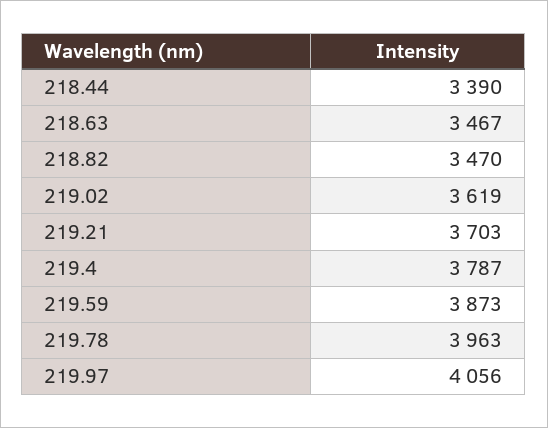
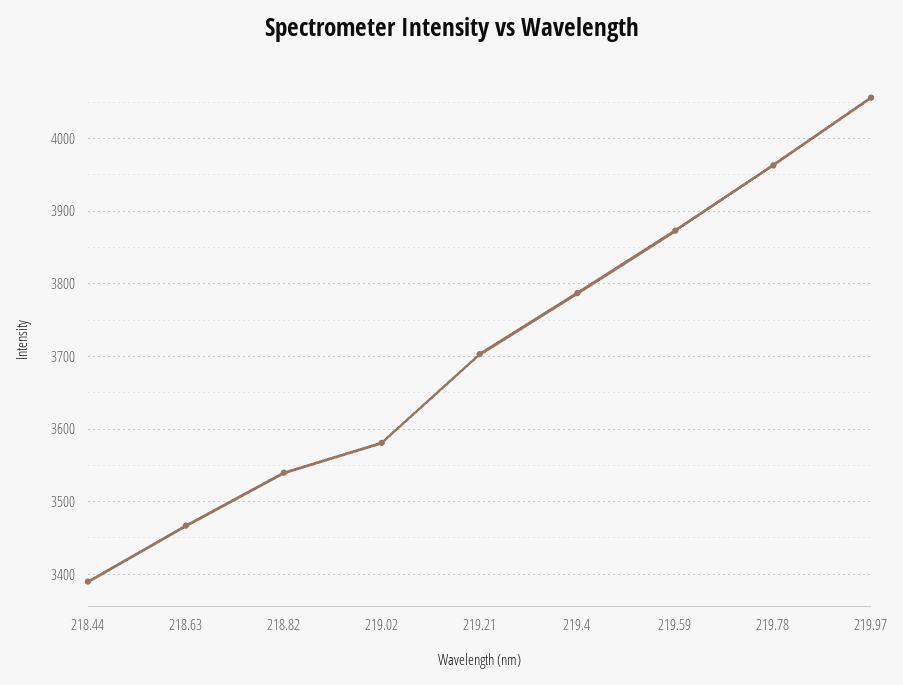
218.82: 3470 -> 3540
219.02: 3619 -> 3580

